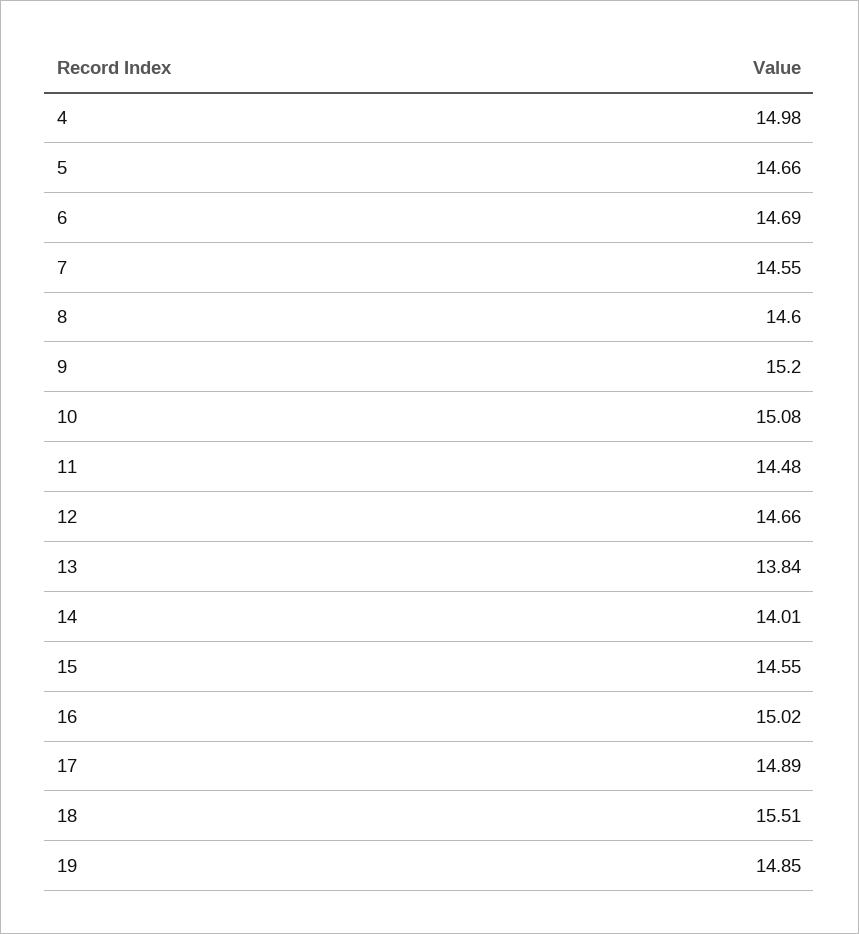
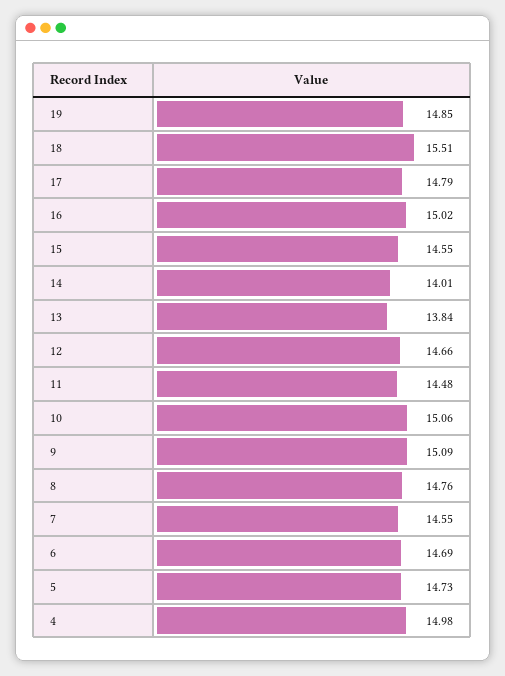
5: 14.66 -> 14.73
8: 14.6 -> 14.76
9: 15.2 -> 15.09
10: 15.08 -> 15.06
17: 14.89 -> 14.79

